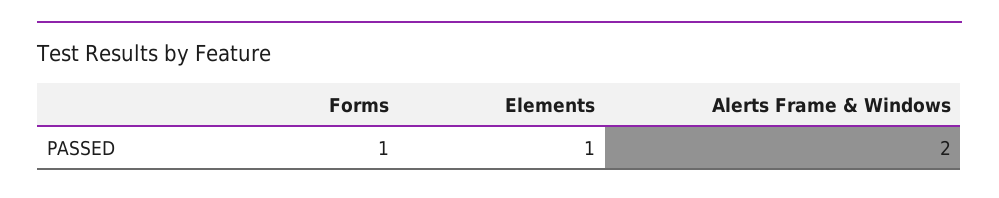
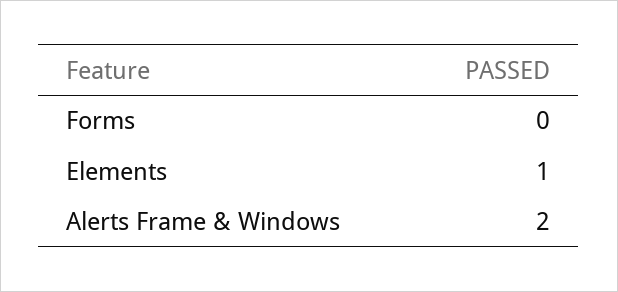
Forms: 1 -> 0

